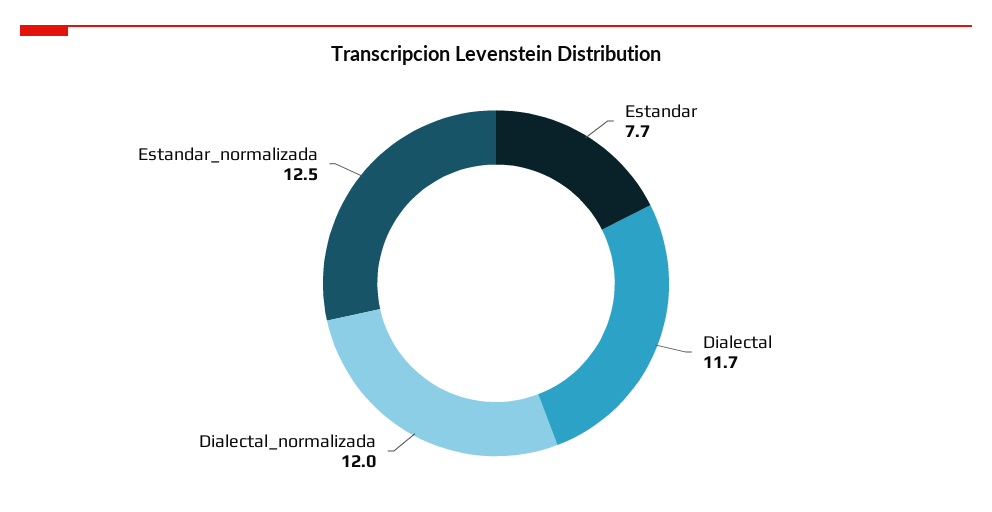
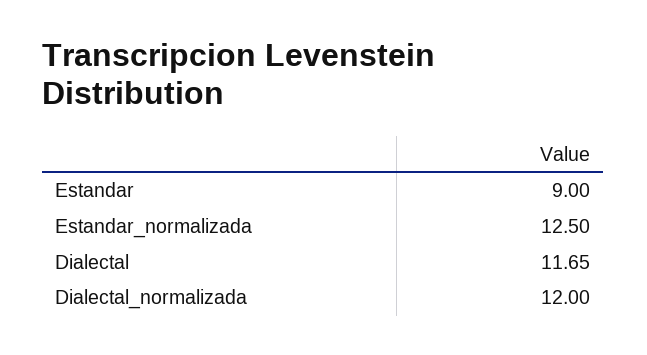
Estandar: 7.7 -> 9

